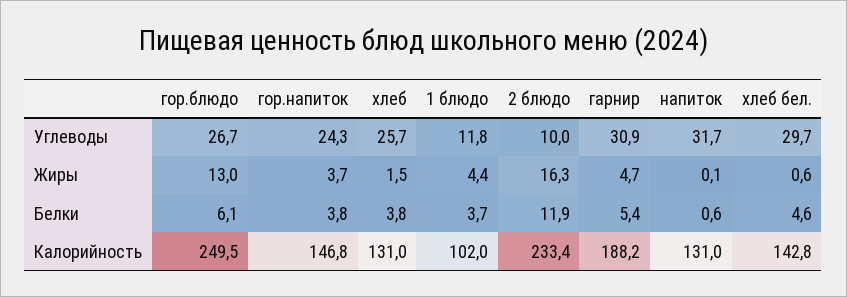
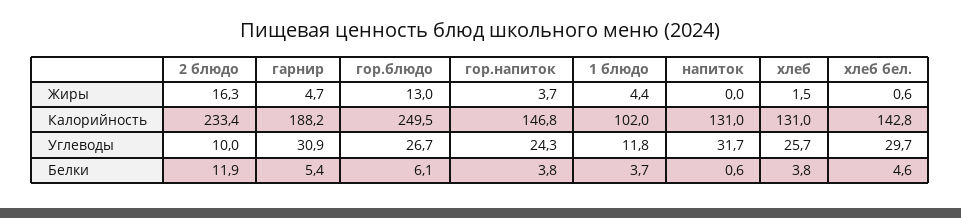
напиток, Жиры: 0.1 -> 0

